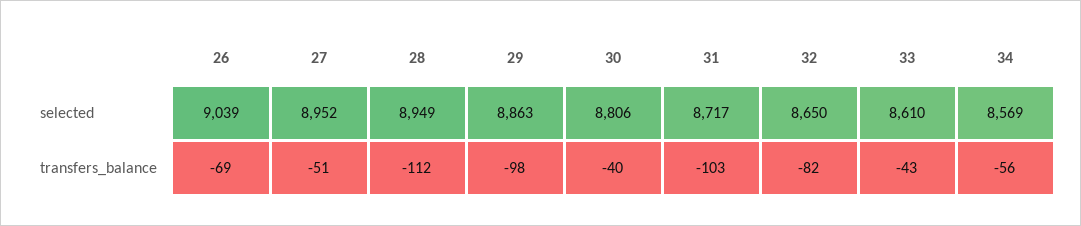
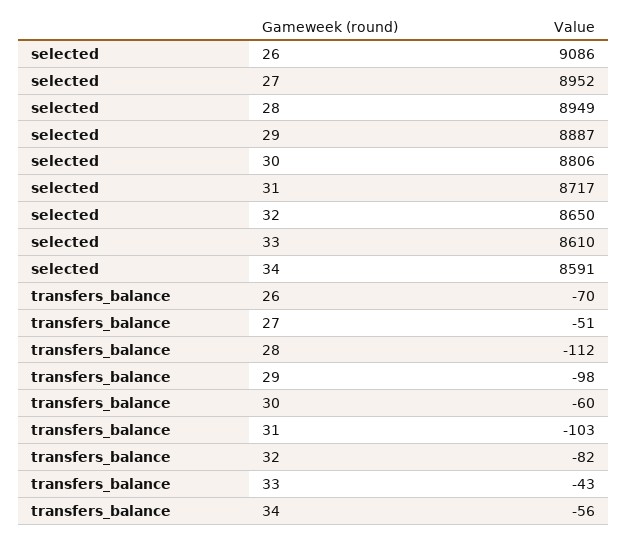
26, selected: 9039 -> 9086
29, selected: 8863 -> 8887
34, selected: 8569 -> 8591
26, transfers_balance: -69 -> -70
30, transfers_balance: -40 -> -60

